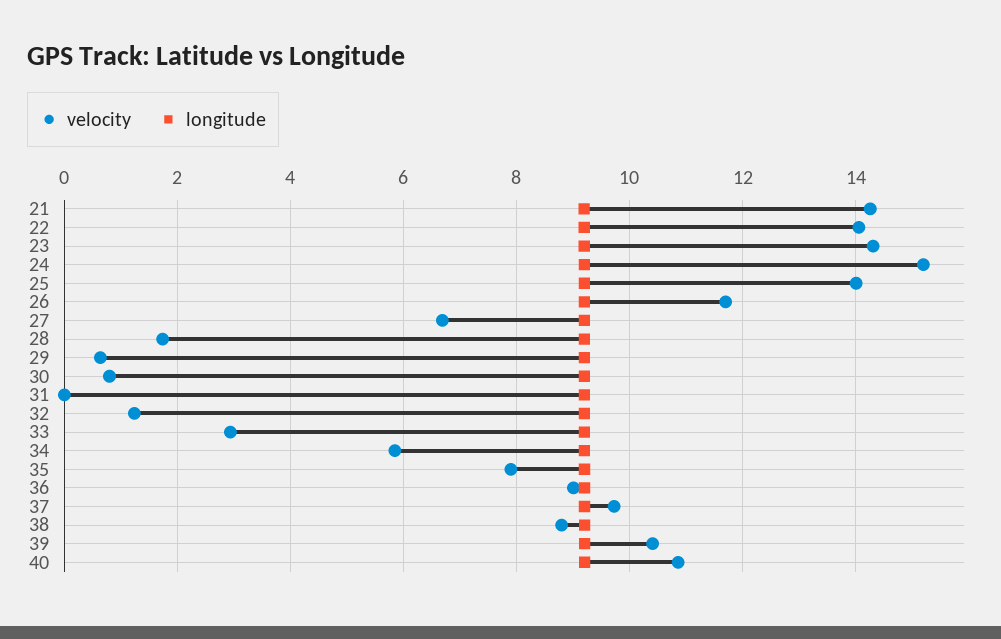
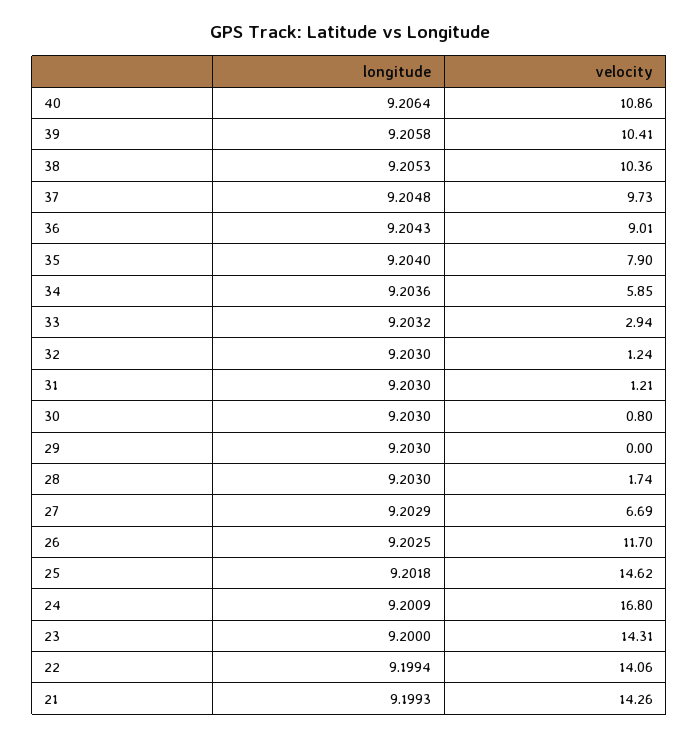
velocity, 24: 15.2 -> 16.8
velocity, 25: 14 -> 14.62
velocity, 29: 0.6 -> 0
velocity, 31: 0 -> 1.21
velocity, 38: 8.8 -> 10.36

